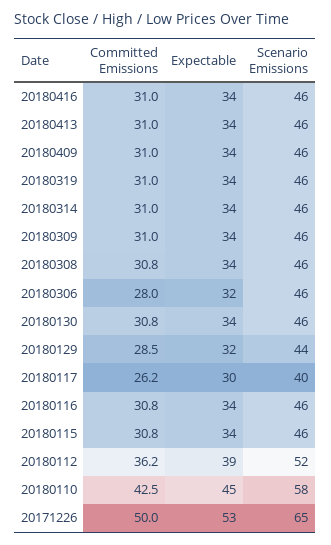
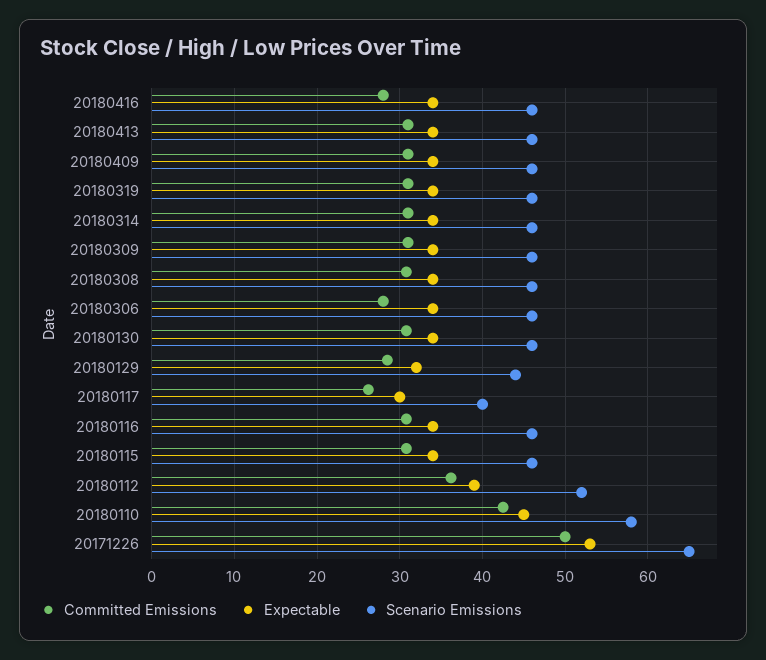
Committed Emissions, 20180416: 31 -> 28
Expectable, 20180306: 32 -> 34

